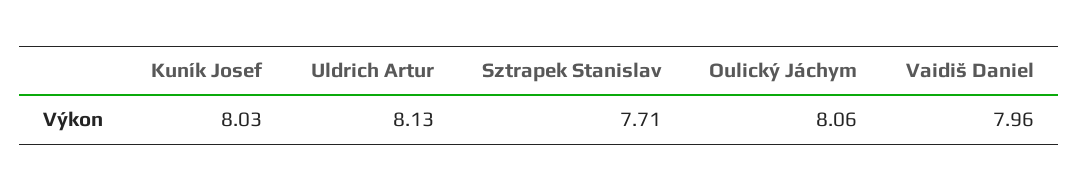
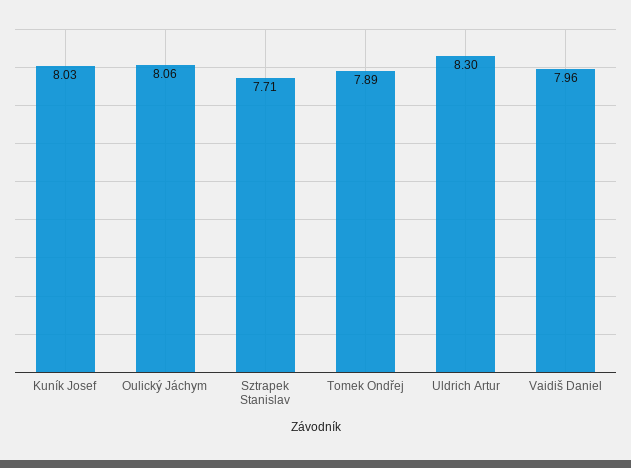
Uldrich Artur: 8.13 -> 8.3
Tomek Ondřej: none -> 7.89

